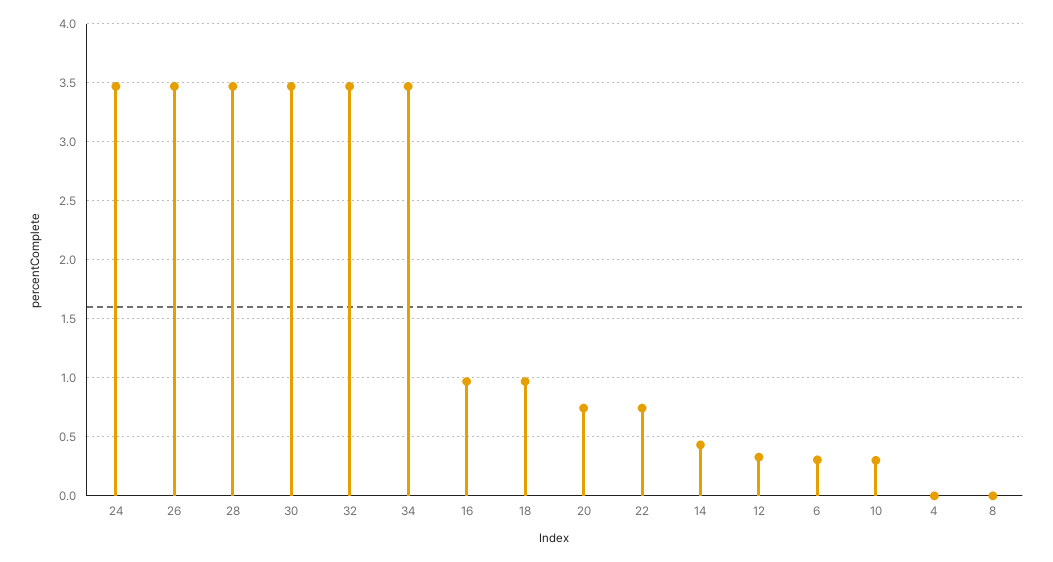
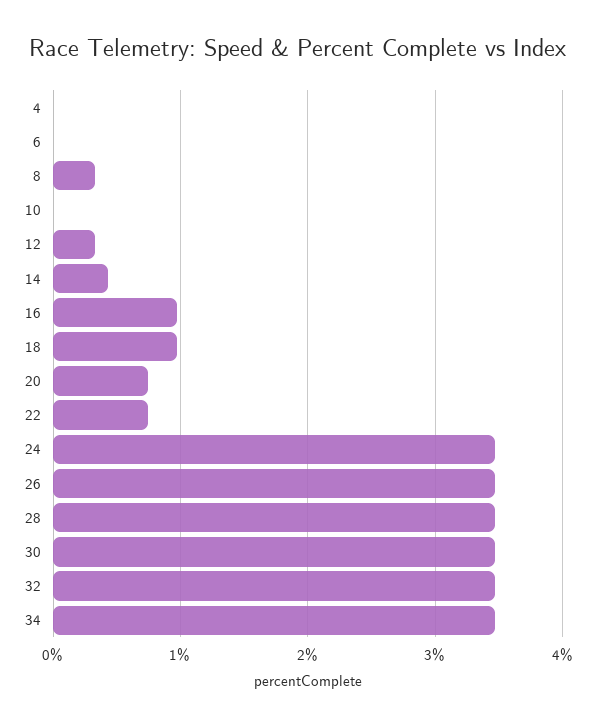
6: 0.3 -> 0
10: 0.3 -> 0
8: 0 -> 0.3

